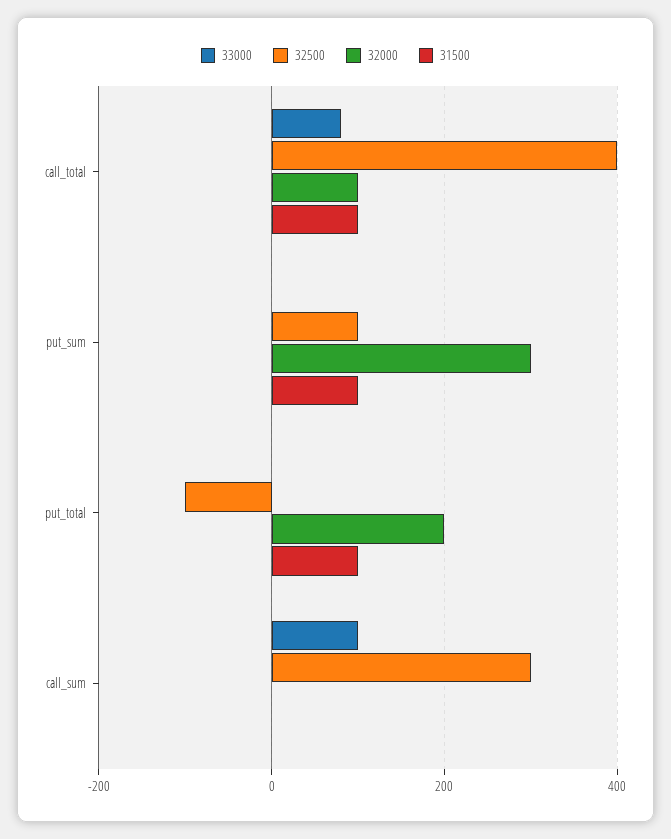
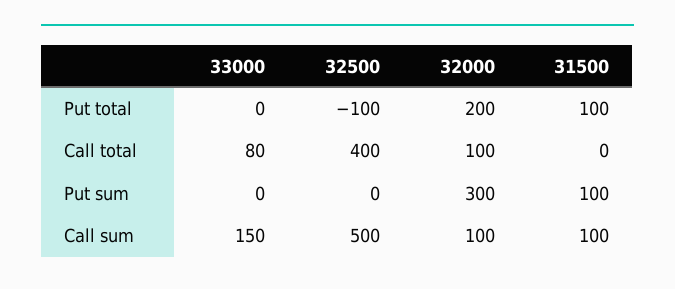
31500, call_total: 100 -> 0
32500, put_sum: 100 -> 0
33000, call_sum: 100 -> 150
32500, call_sum: 300 -> 500
32000, call_sum: 0 -> 100
31500, call_sum: 0 -> 100

